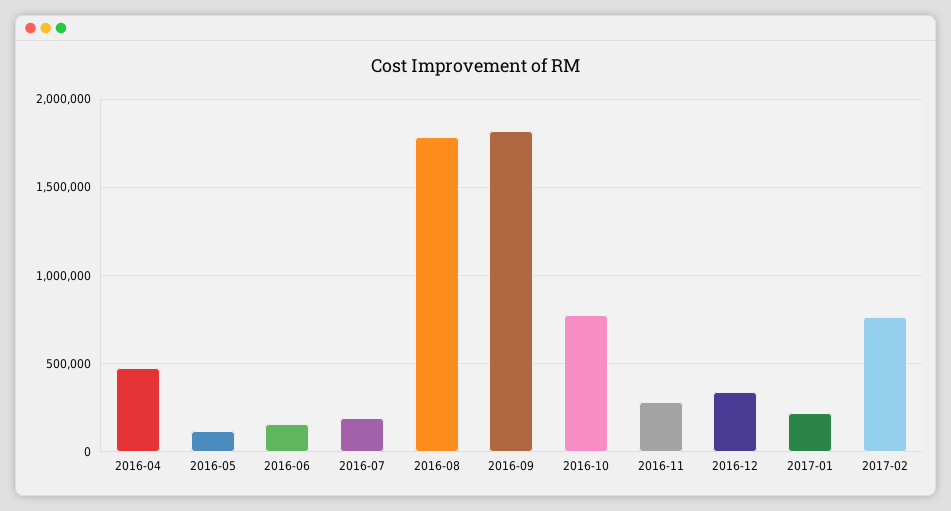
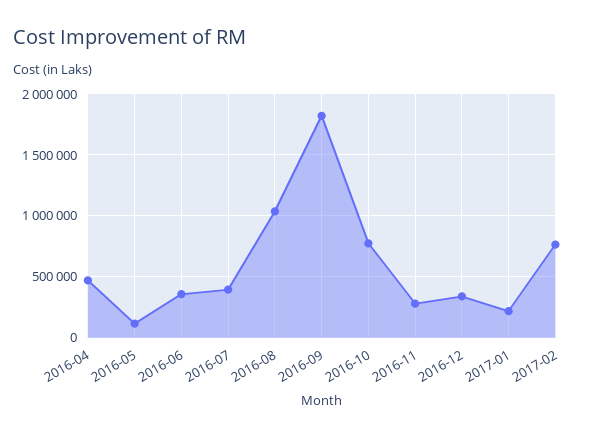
2016-06: 150000 -> 350000
2016-07: 200000 -> 400000
2016-08: 1800000 -> 1050000

